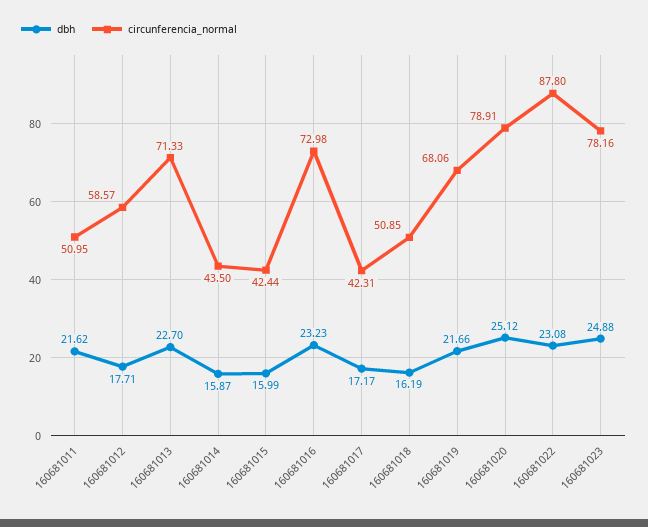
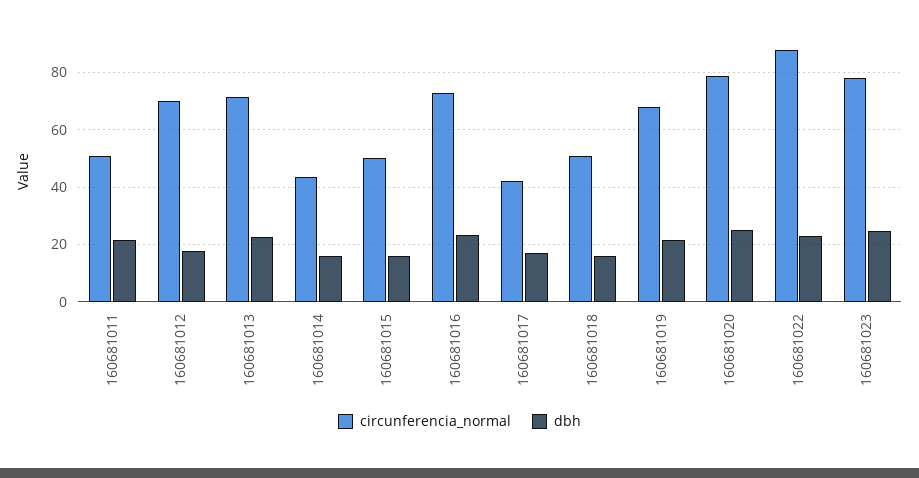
circunferencia_normal, 160681012: 58.57 -> 70
circunferencia_normal, 160681015: 42.44 -> 50

